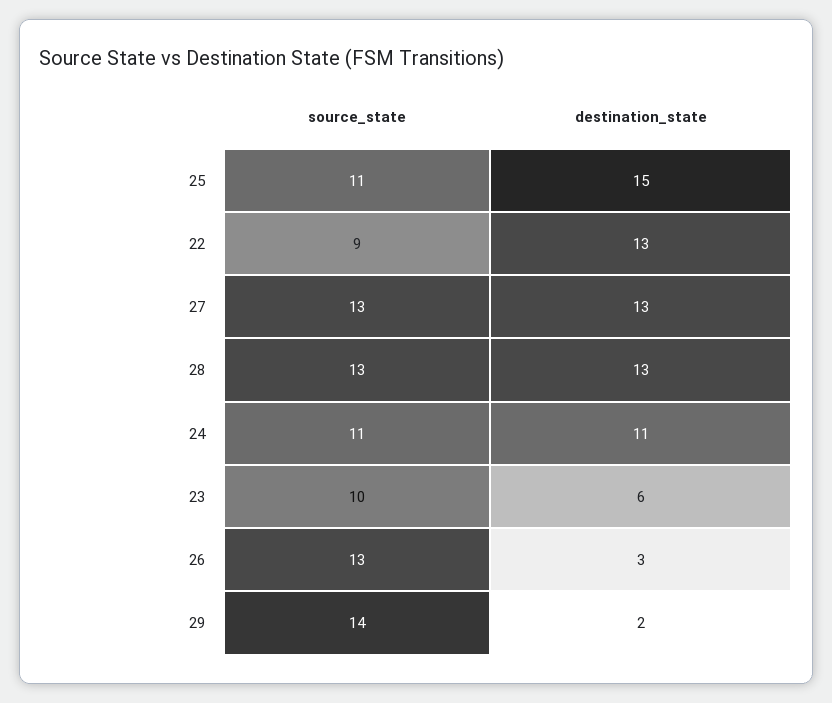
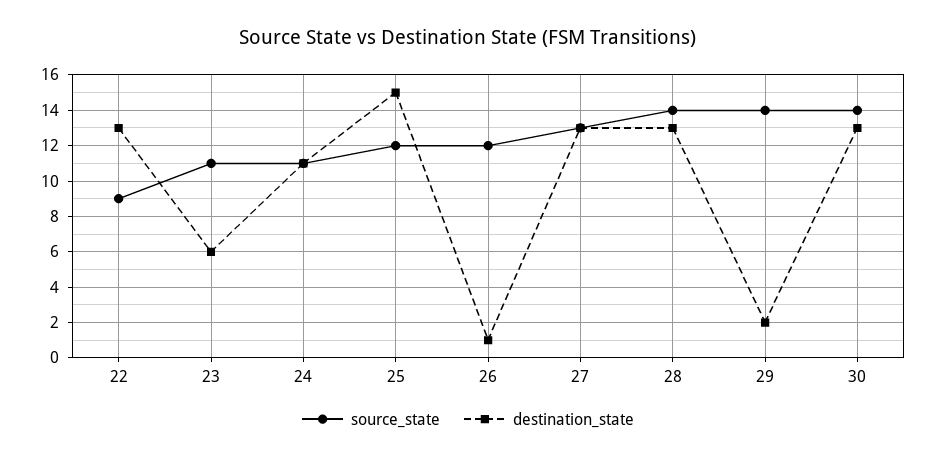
source_state, 25: 11 -> 12
source_state, 28: 13 -> 14
source_state, 23: 10 -> 11
source_state, 26: 13 -> 12
destination_state, 26: 3 -> 1
source_state, 30: none -> 14
destination_state, 30: none -> 13

